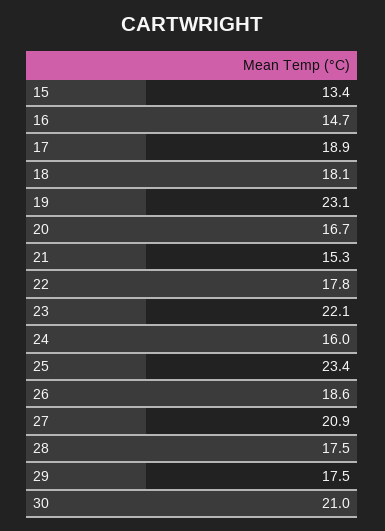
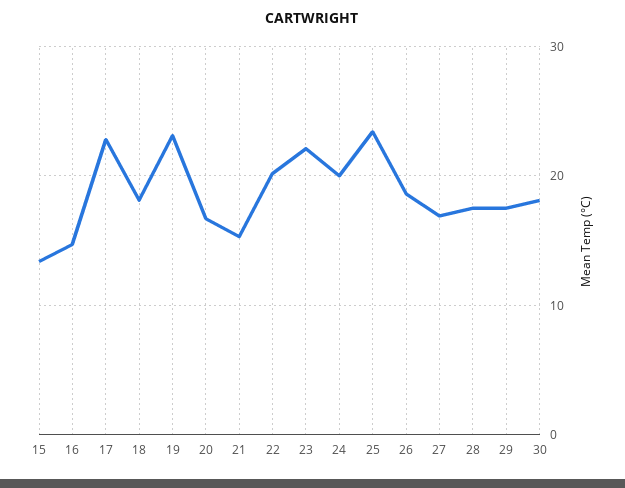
17: 18.9 -> 23
22: 17.8 -> 20
24: 16 -> 20
27: 20.9 -> 17
30: 21 -> 18

